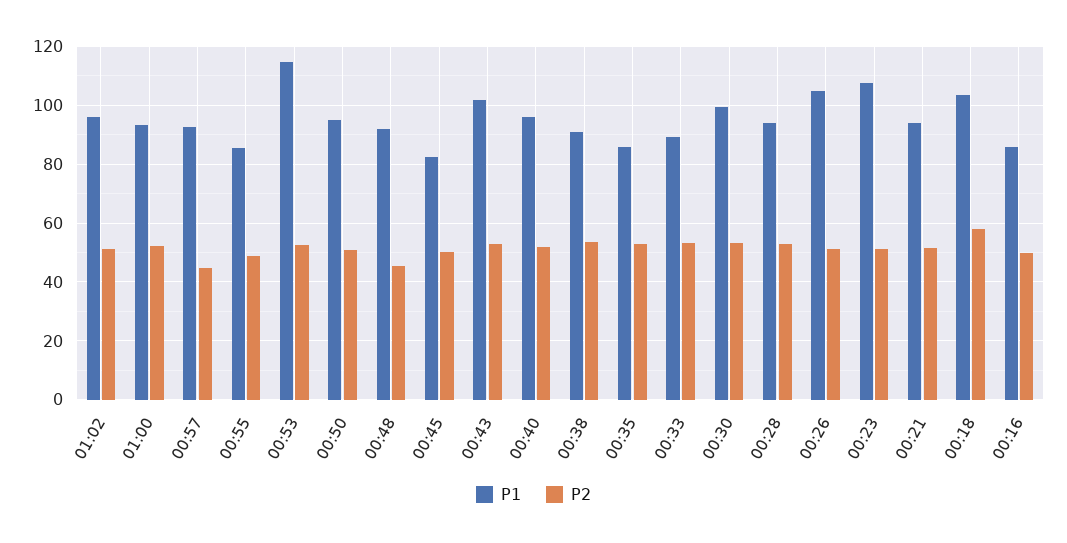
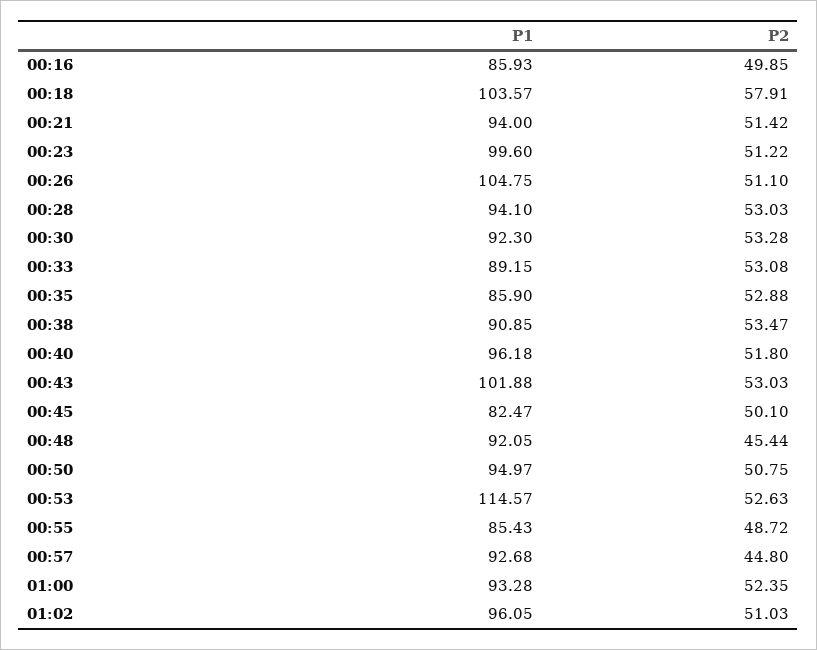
P1, 00:30: 100 -> 92.3
P1, 00:23: 107.5 -> 99.6

